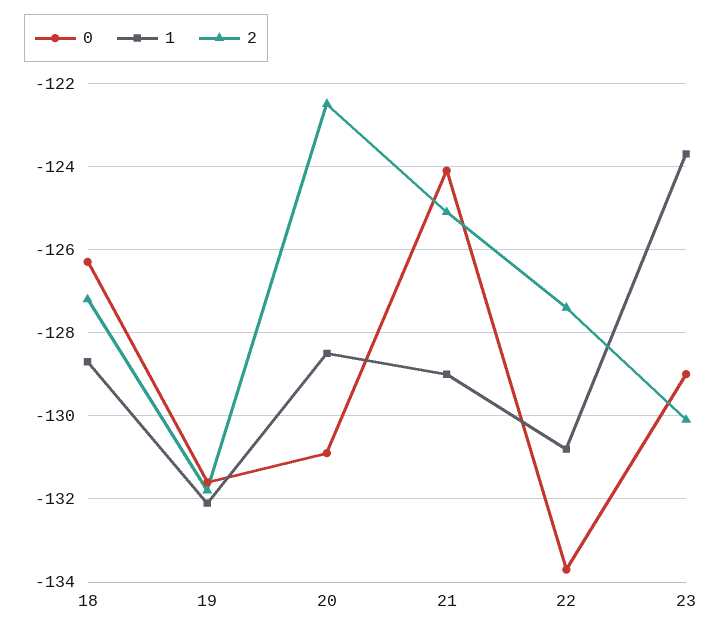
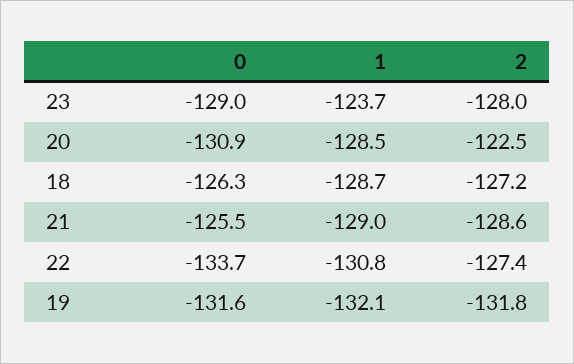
0, 21: -124 -> -125.5
2, 21: -125 -> -128.6
2, 23: -130 -> -128

